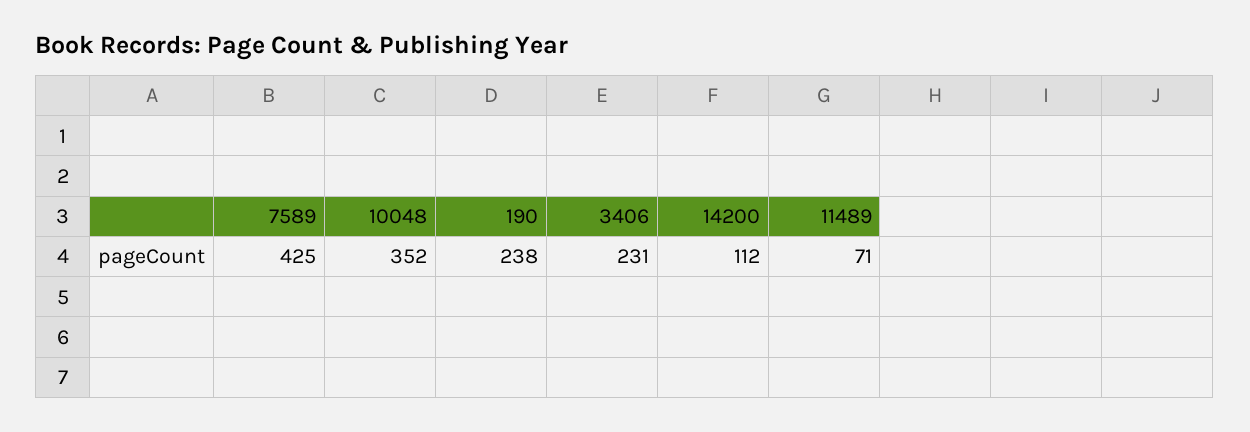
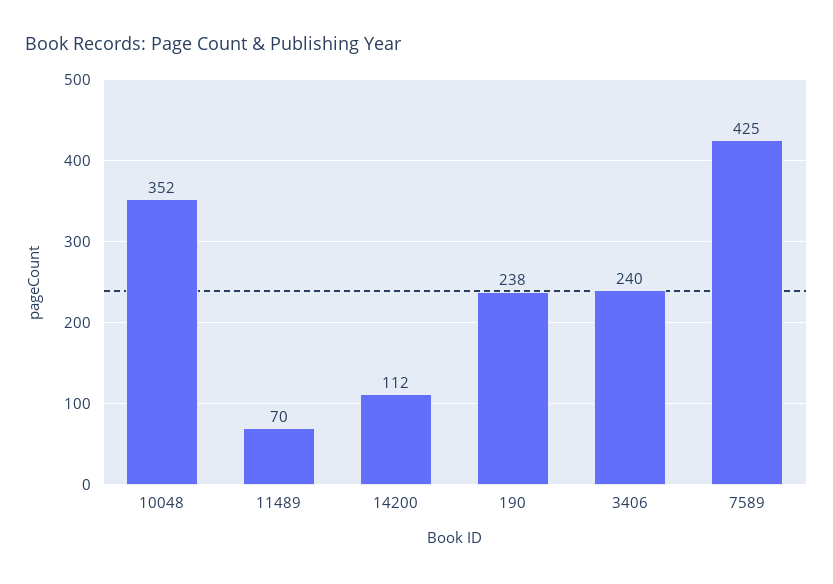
3406: 231 -> 240
11489: 71 -> 70

